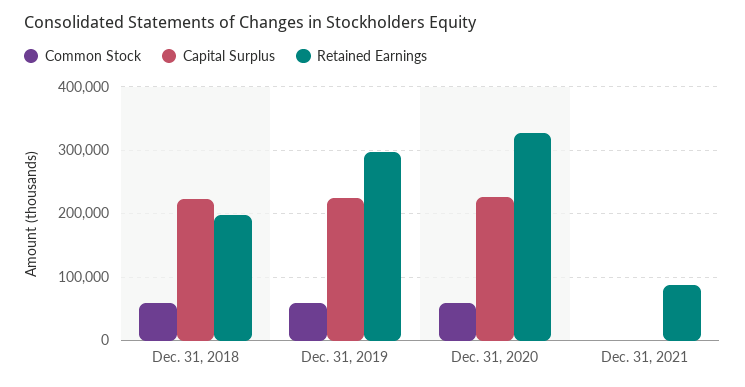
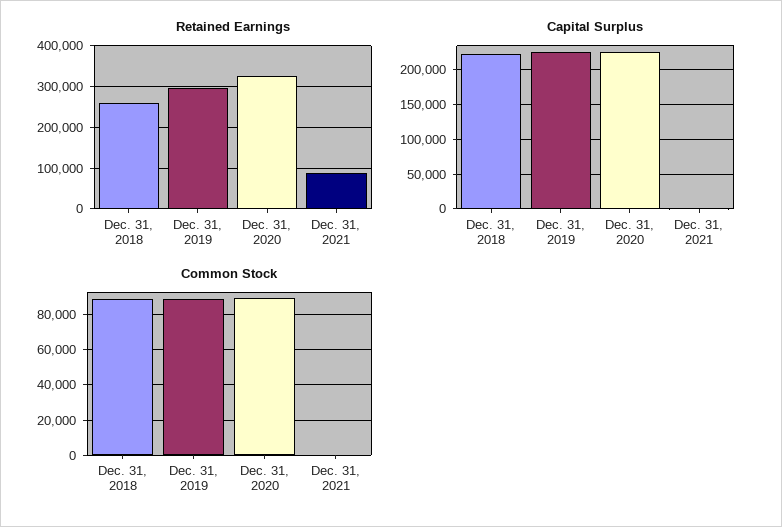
Common Stock, Dec. 31, 2018: 60000 -> 90000
Retained Earnings, Dec. 31, 2018: 200000 -> 260000
Common Stock, Dec. 31, 2019: 60000 -> 90000
Common Stock, Dec. 31, 2020: 60000 -> 90000

